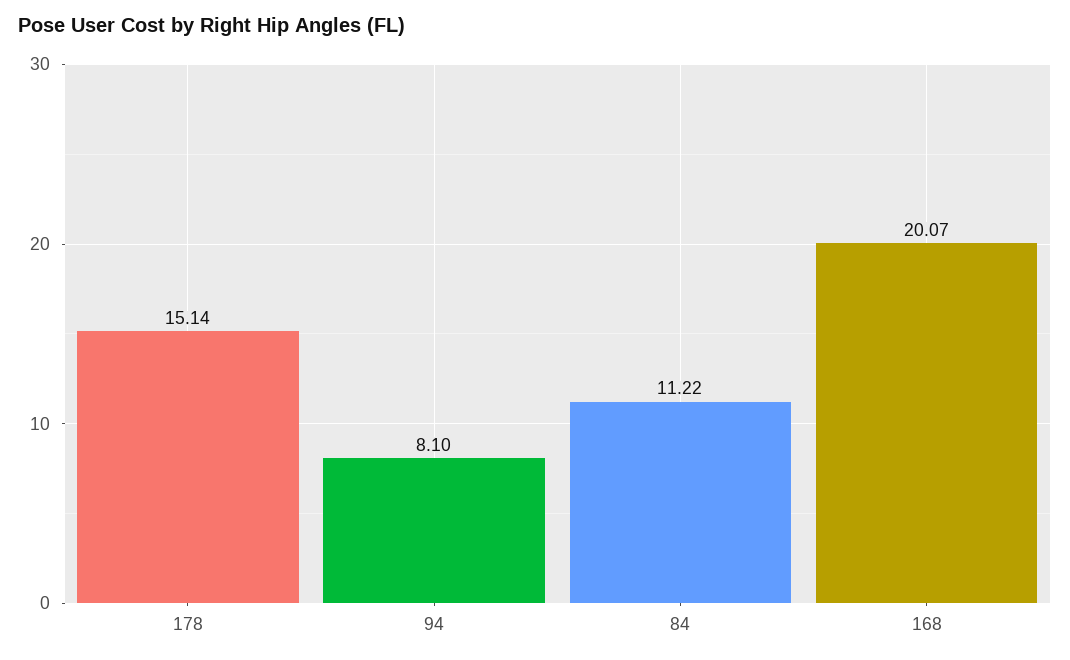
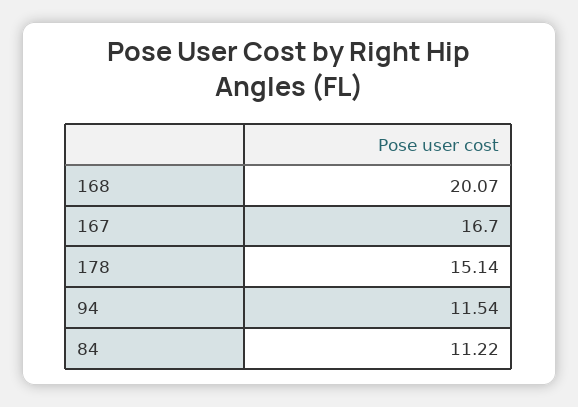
94: 8.1 -> 11.54
167: none -> 16.7

